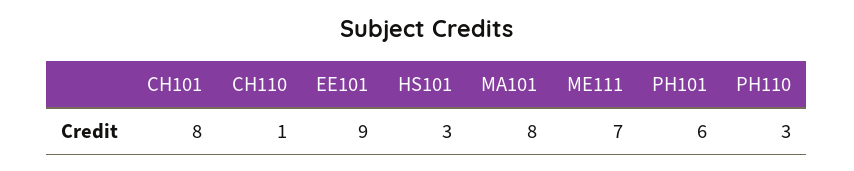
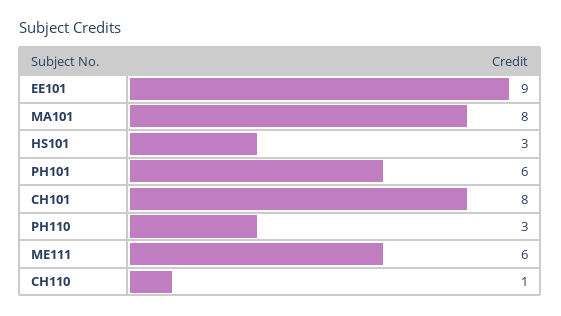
ME111: 7 -> 6

